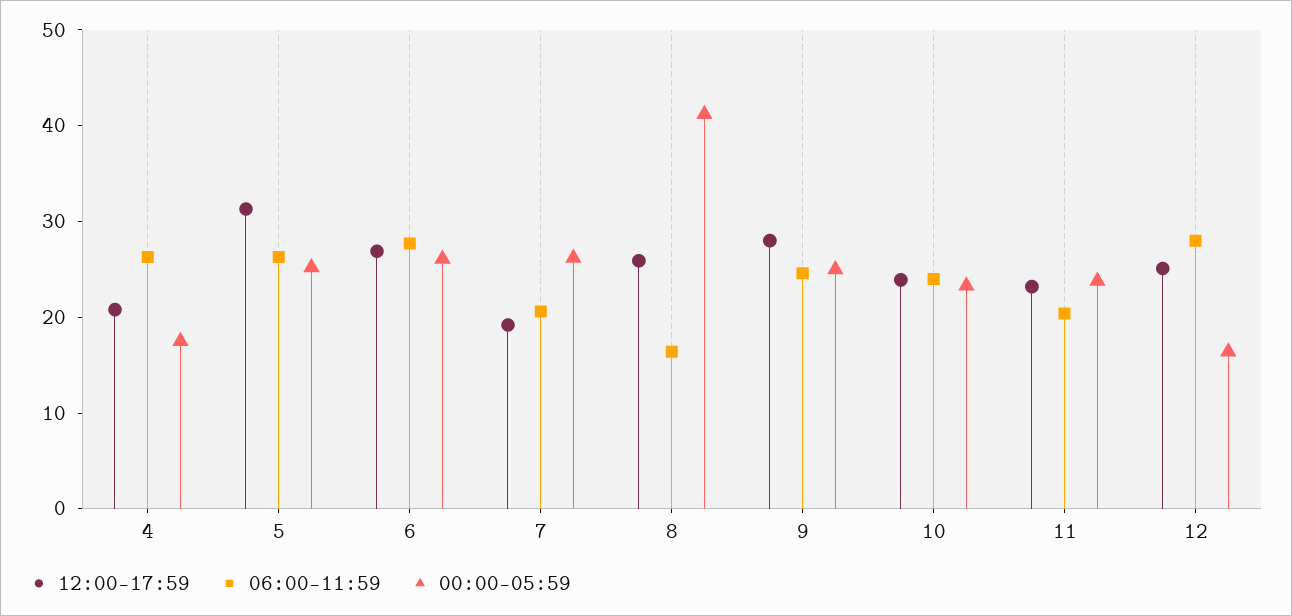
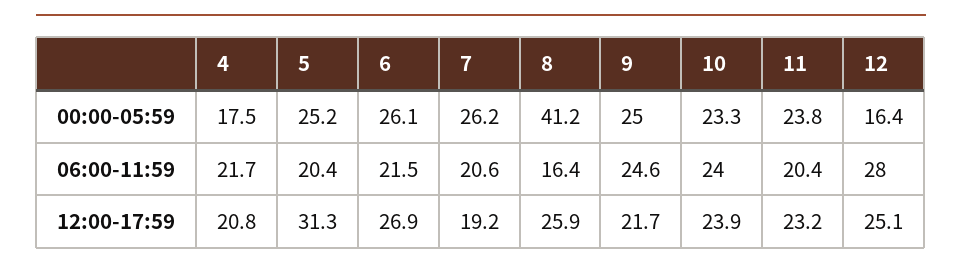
06:00-11:59, 4: 26 -> 21.7
06:00-11:59, 5: 26 -> 20.4
06:00-11:59, 6: 28 -> 21.5
12:00-17:59, 9: 28 -> 21.7

